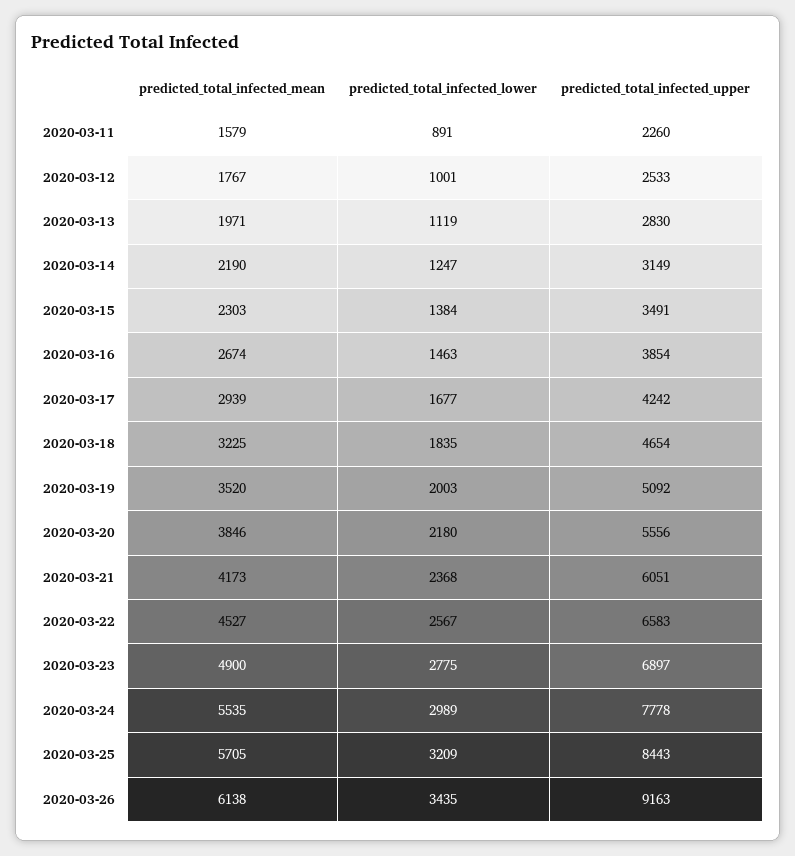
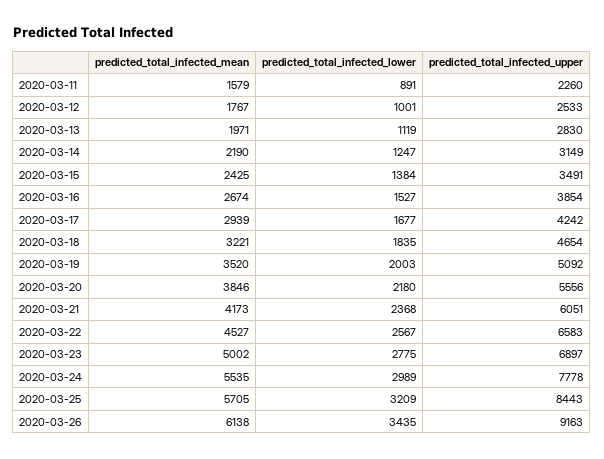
predicted_total_infected_mean, 2020-03-15: 2303 -> 2425
predicted_total_infected_lower, 2020-03-16: 1463 -> 1527
predicted_total_infected_mean, 2020-03-18: 3225 -> 3221
predicted_total_infected_mean, 2020-03-23: 4900 -> 5002

